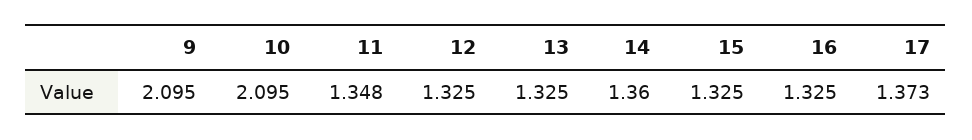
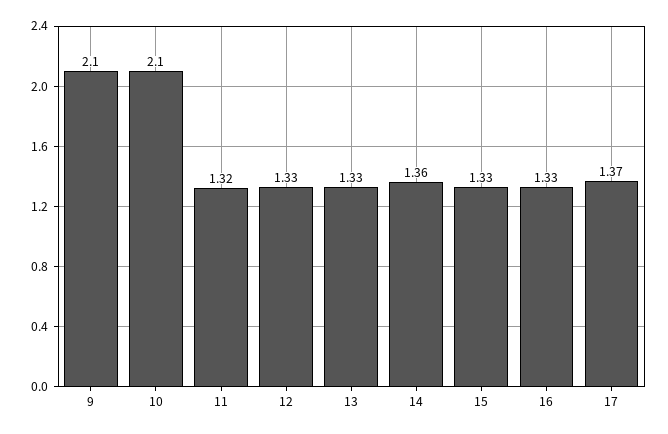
11: 1.348 -> 1.32

